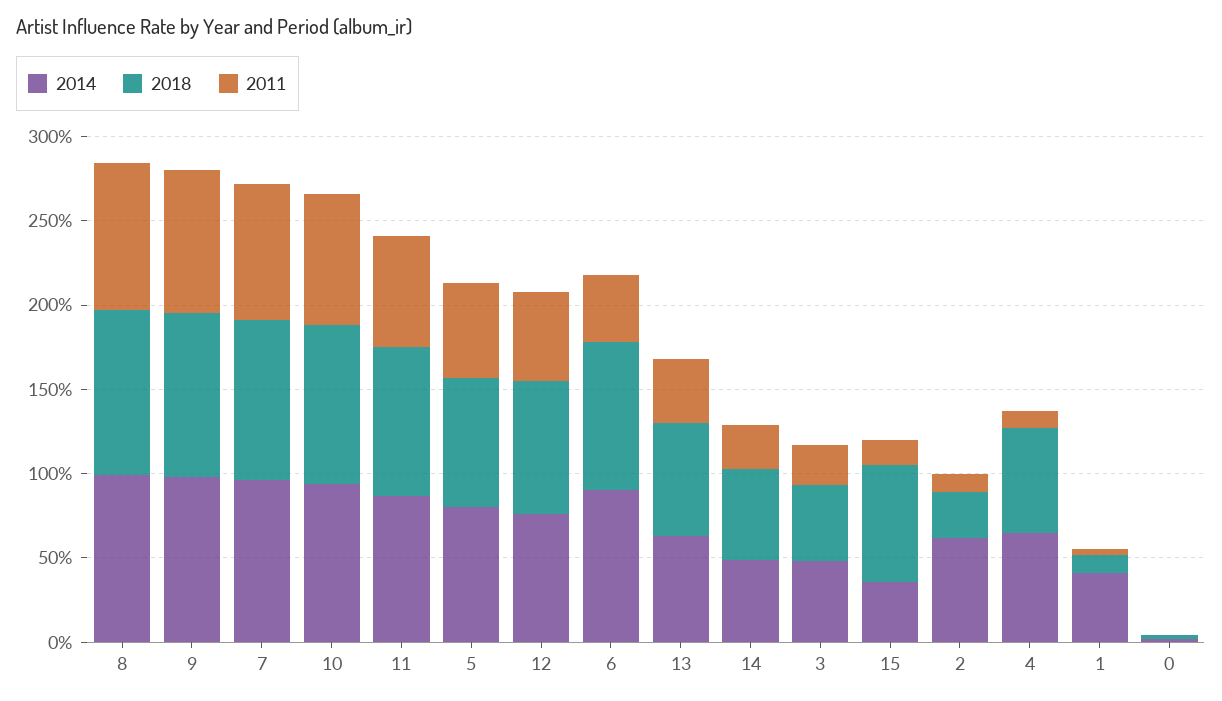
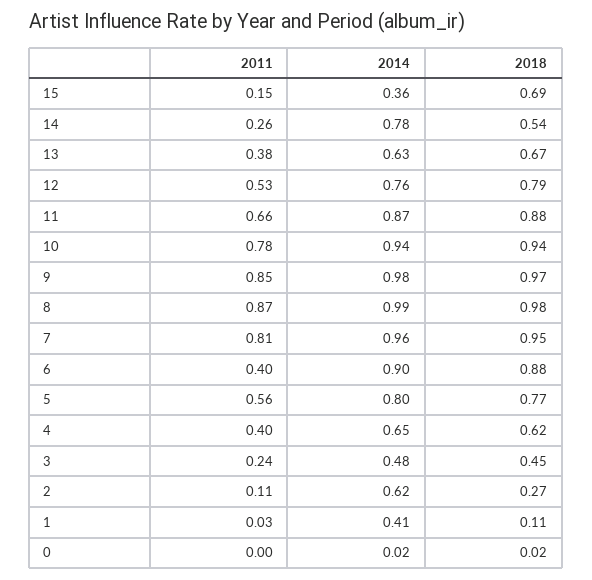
2014, 14: 0.5 -> 0.78
2011, 4: 0.1 -> 0.4

